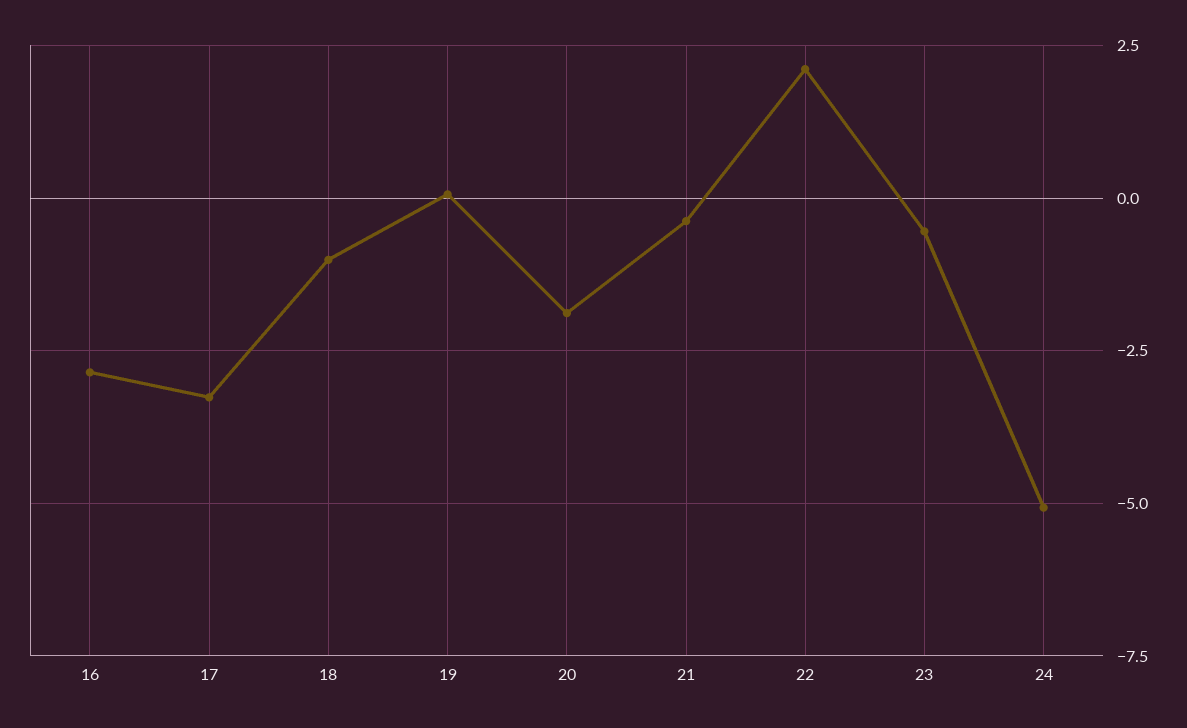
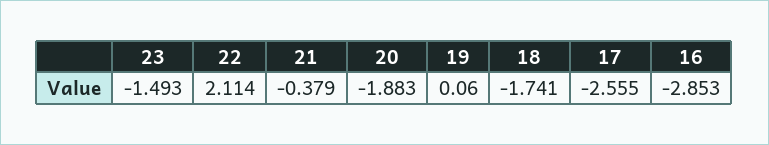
17: -3.25 -> -2.555
18: -1 -> -1.741
23: -0.5 -> -1.493
24: -5 -> none

